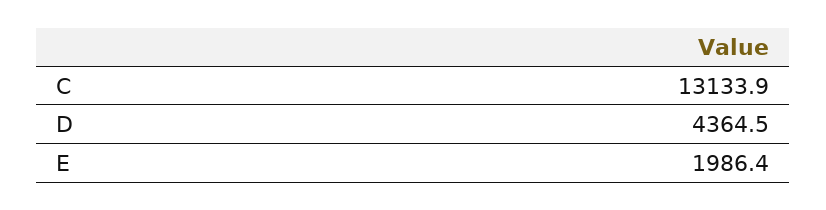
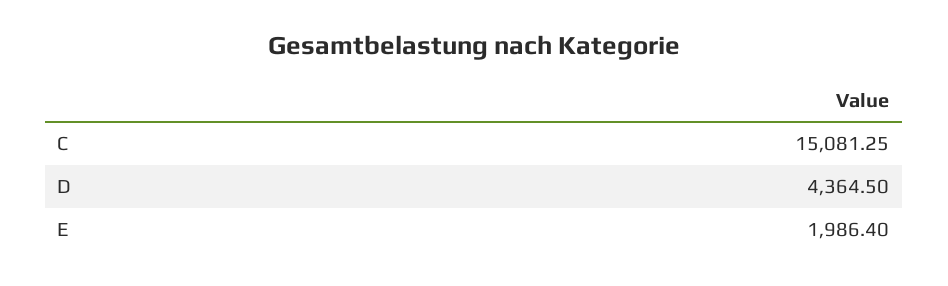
C: 13133.9 -> 15081.25

